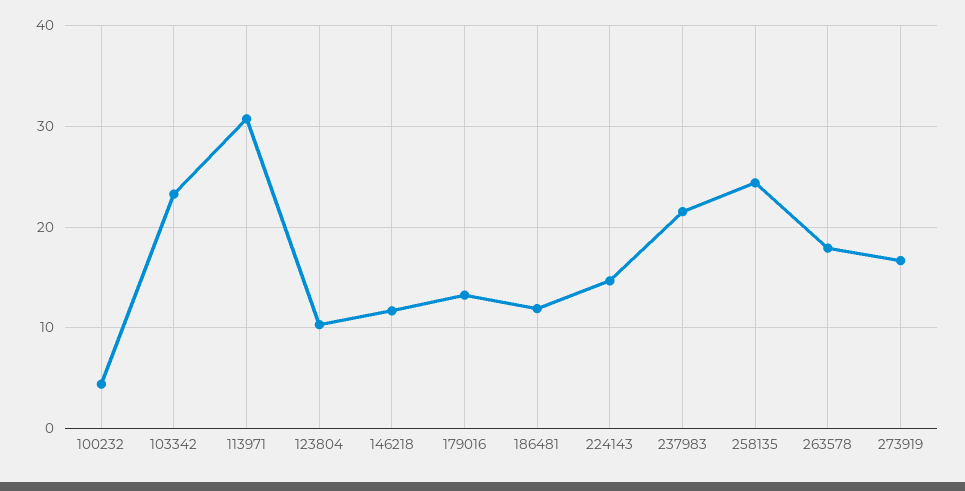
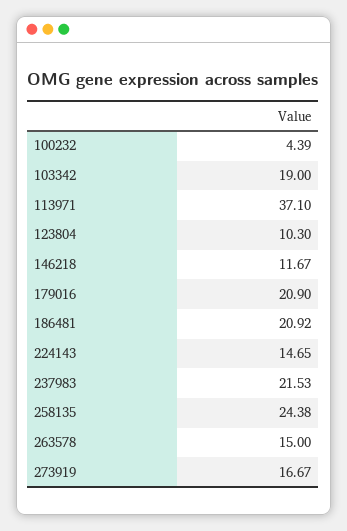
103342: 23 -> 19
113971: 31 -> 37.1
179016: 13 -> 20.9
186481: 12 -> 20.92
263578: 18 -> 15

